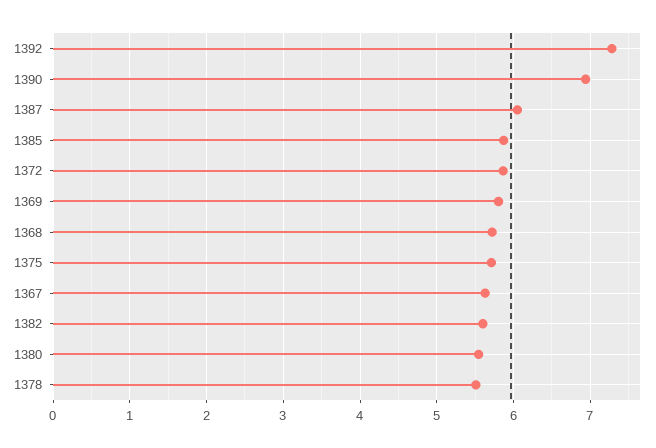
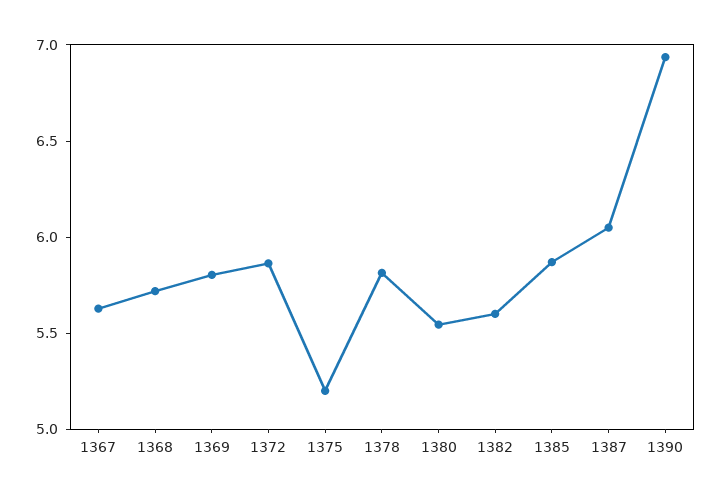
1392: 7.3 -> none
1375: 5.7 -> 5.2
1378: 5.5 -> 5.8

